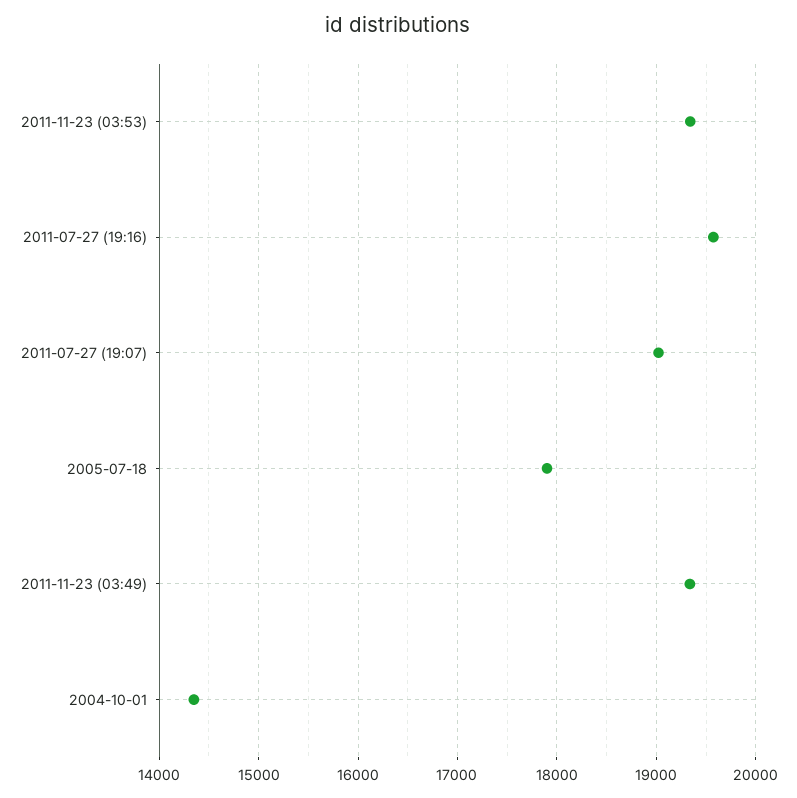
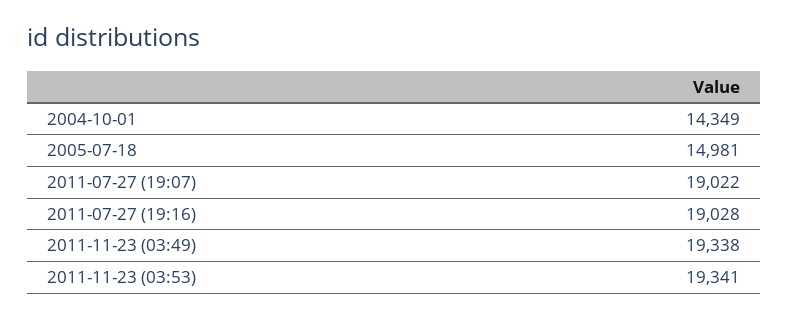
2011-07-27 (19:16): 19600 -> 19028
2005-07-18: 17900 -> 14981

